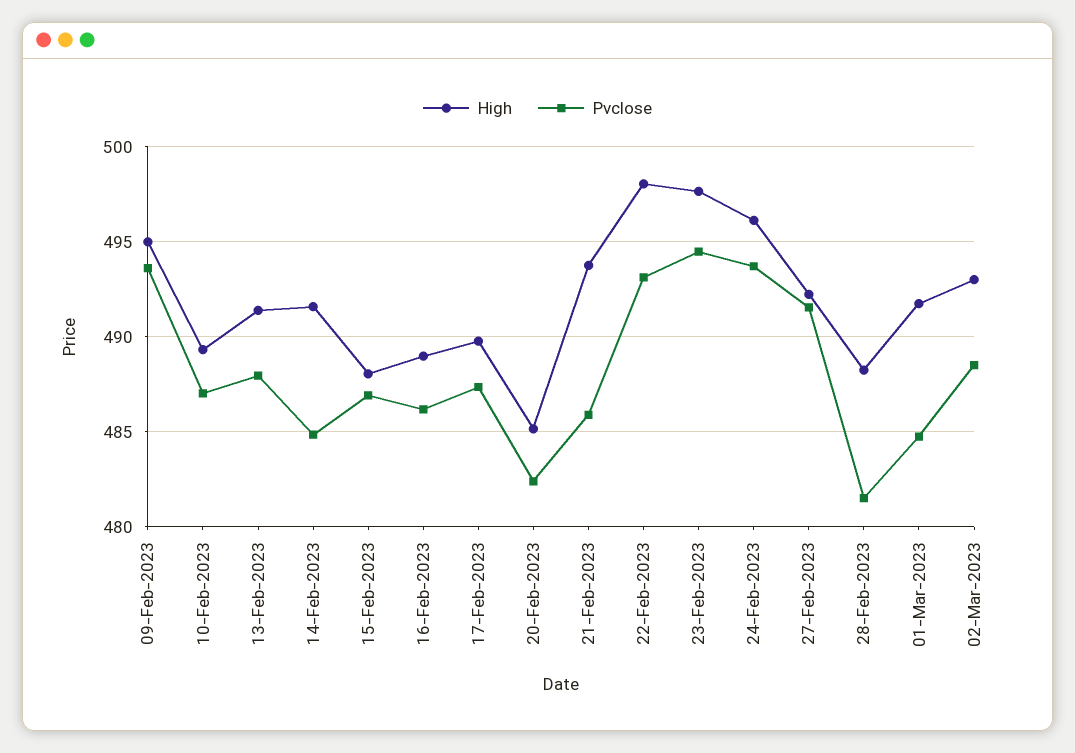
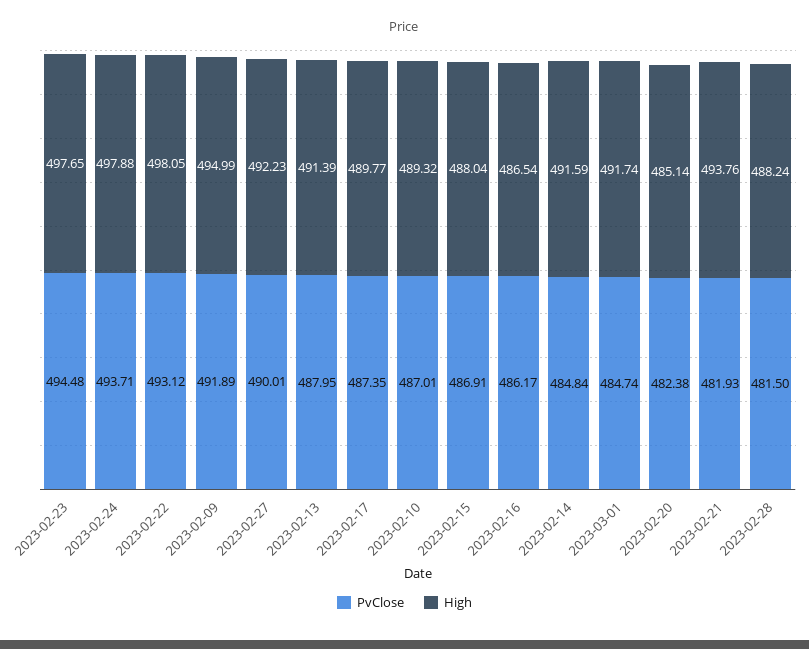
Pvclose, 09-Feb-2023: 493.5 -> 491.89
High, 16-Feb-2023: 489 -> 486.54
Pvclose, 21-Feb-2023: 486 -> 481.93
High, 24-Feb-2023: 496 -> 497.88
Pvclose, 27-Feb-2023: 491.5 -> 490.01
High, 02-Mar-2023: 493 -> none
Pvclose, 02-Mar-2023: 488.5 -> none

